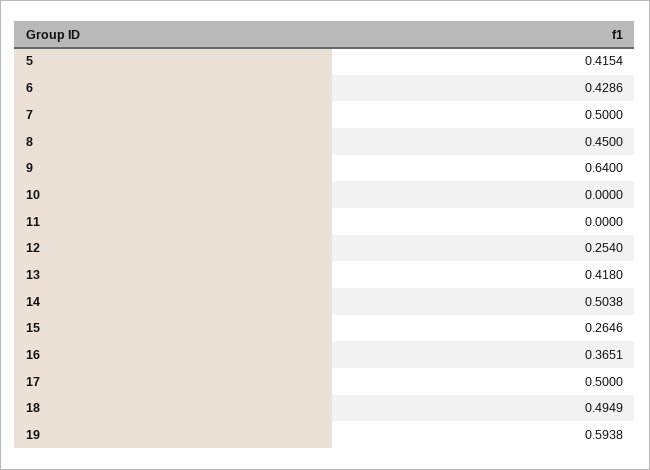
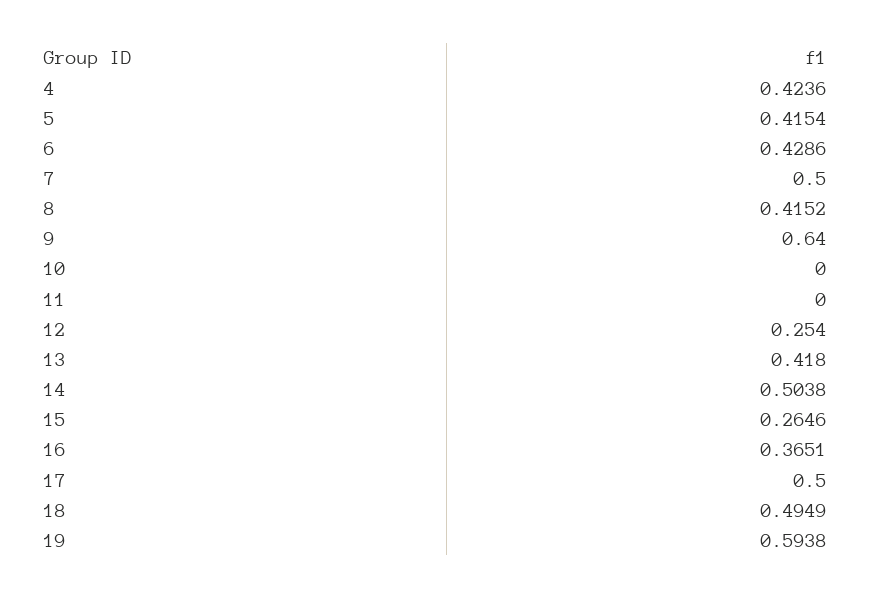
8: 0.45 -> 0.4152
4: none -> 0.4236

